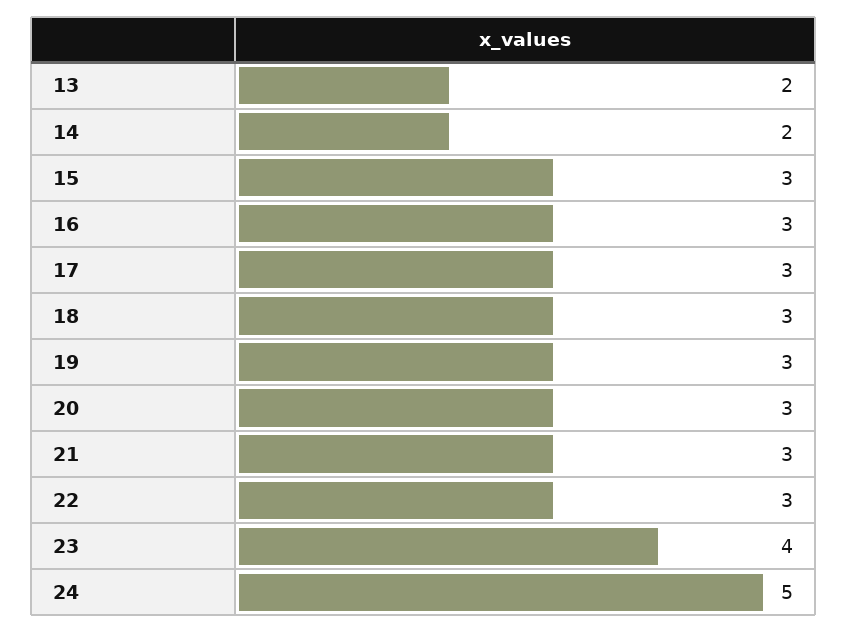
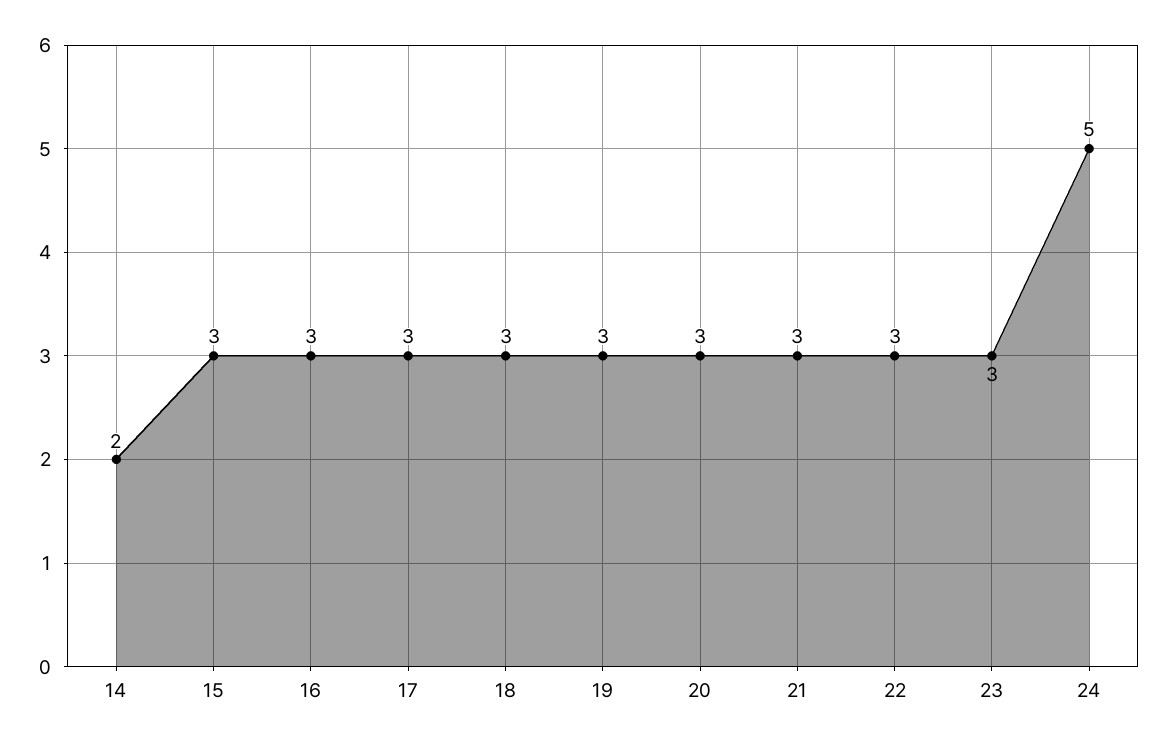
13: 2 -> none
23: 4 -> 3

